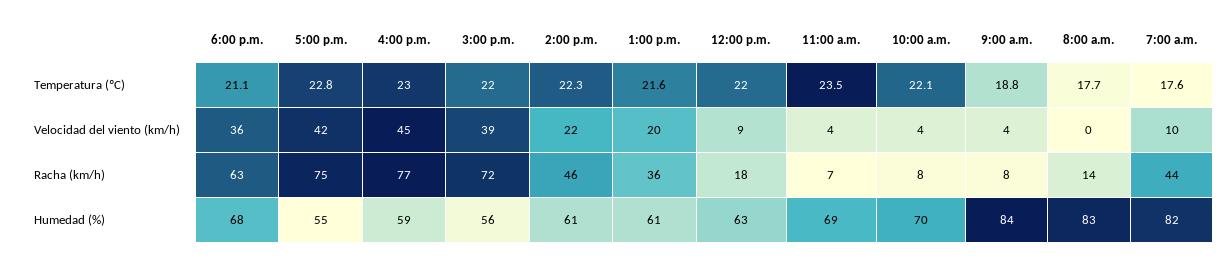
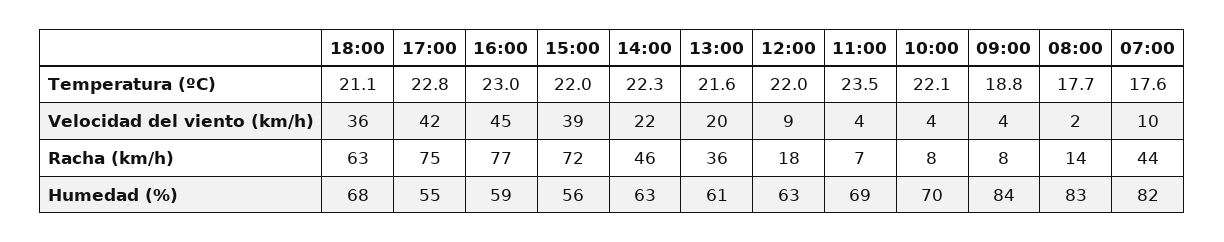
8:00 a.m., Velocidad del viento (km/h): 0 -> 2
2:00 p.m., Humedad (%): 61 -> 63

